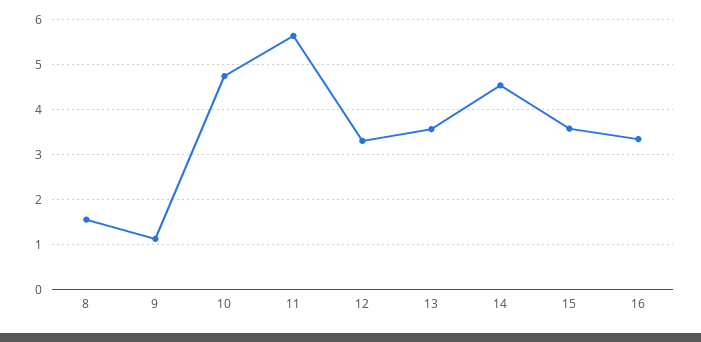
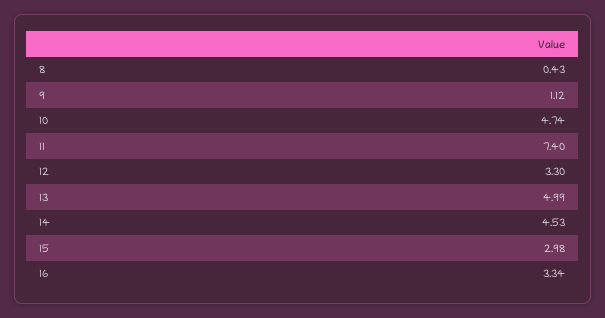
8: 1.6 -> 0.43
11: 5.6 -> 7.4
13: 3.6 -> 4.99
15: 3.6 -> 2.98

